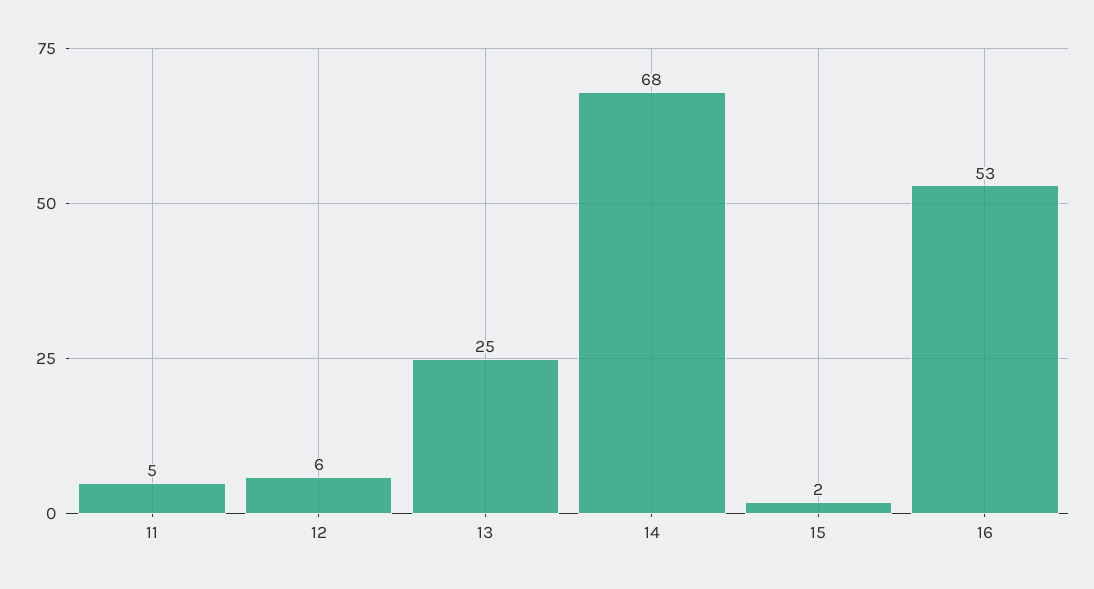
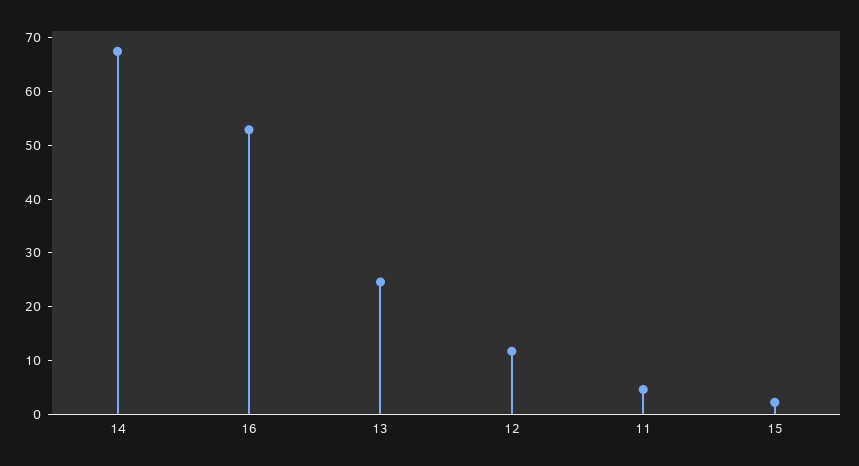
12: 6 -> 12

